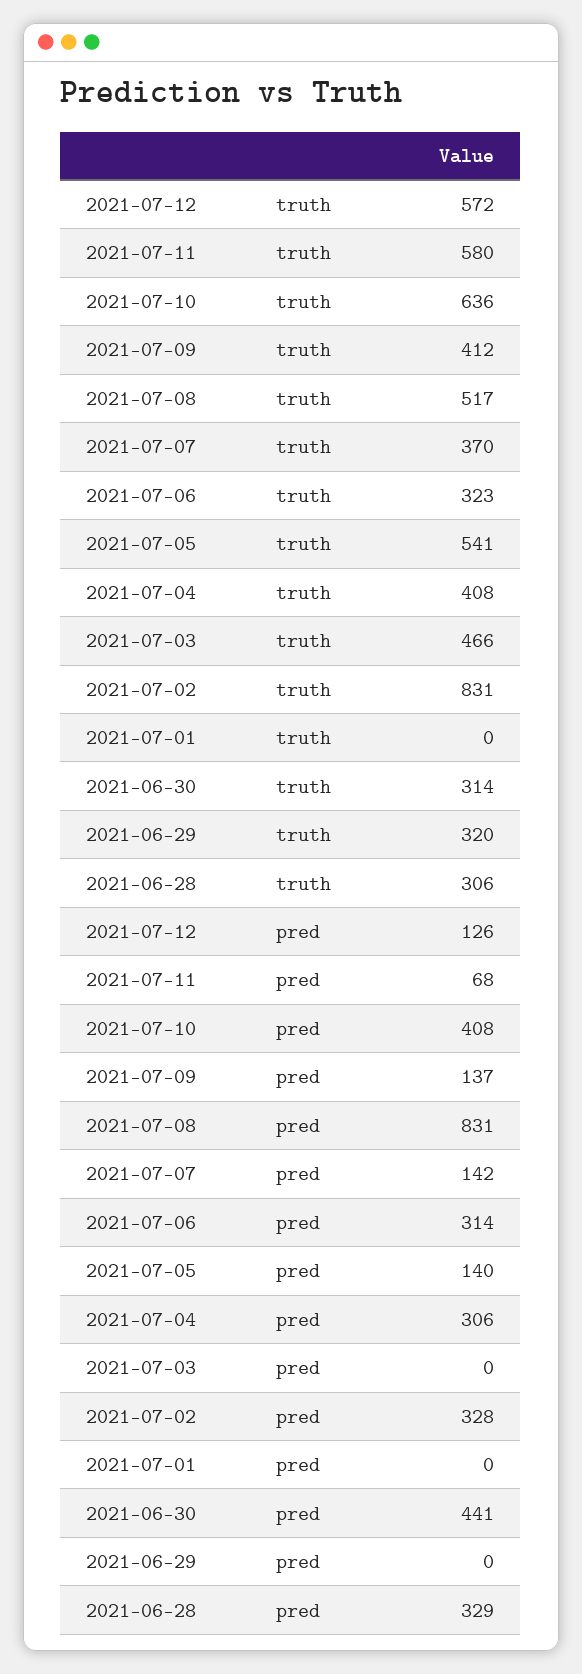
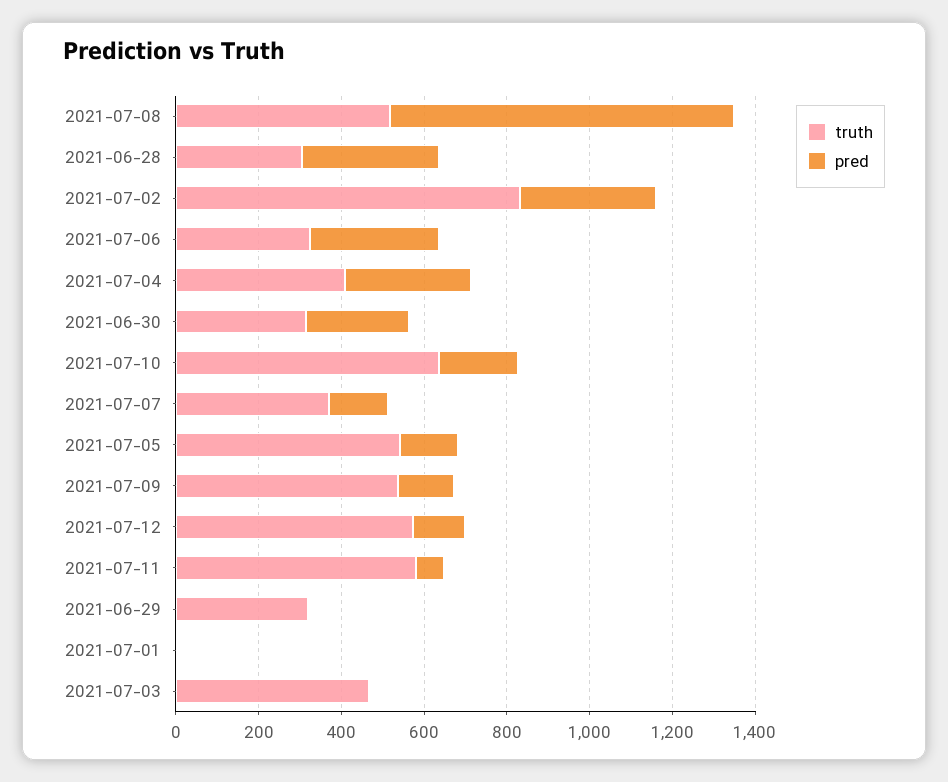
truth, 2021-07-09: 412 -> 550
pred, 2021-07-10: 408 -> 200
pred, 2021-06-30: 441 -> 250

